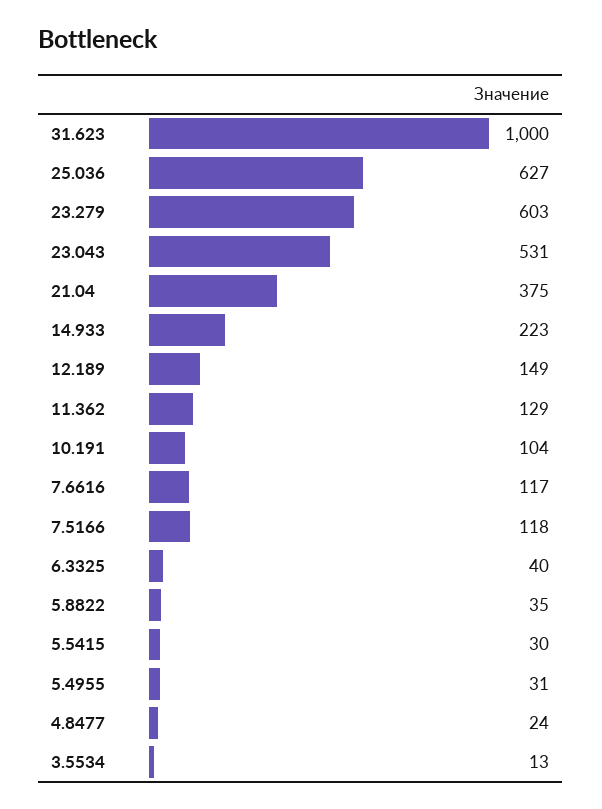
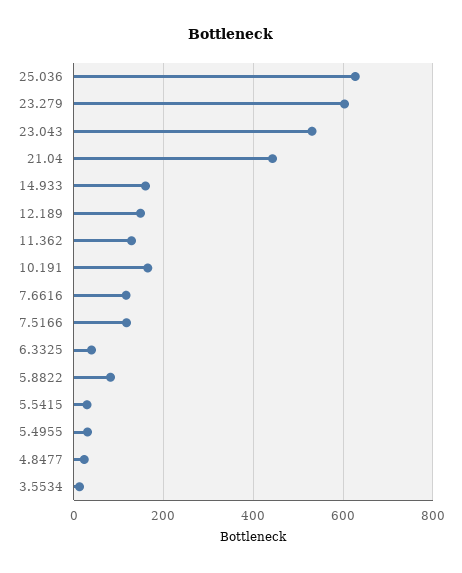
31.623: 1000 -> none
21.04: 375 -> 440
14.933: 223 -> 160
10.191: 104 -> 160
5.8822: 35 -> 80

